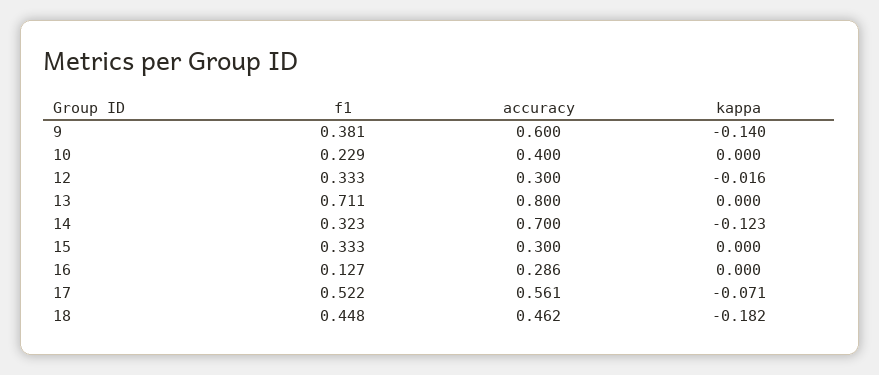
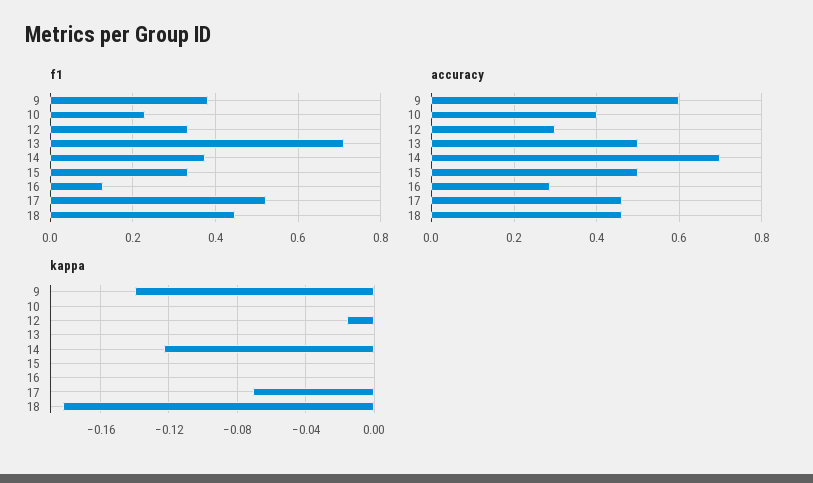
accuracy, 13: 0.8 -> 0.5
f1, 14: 0.323 -> 0.38
accuracy, 15: 0.3 -> 0.5
accuracy, 17: 0.561 -> 0.46

